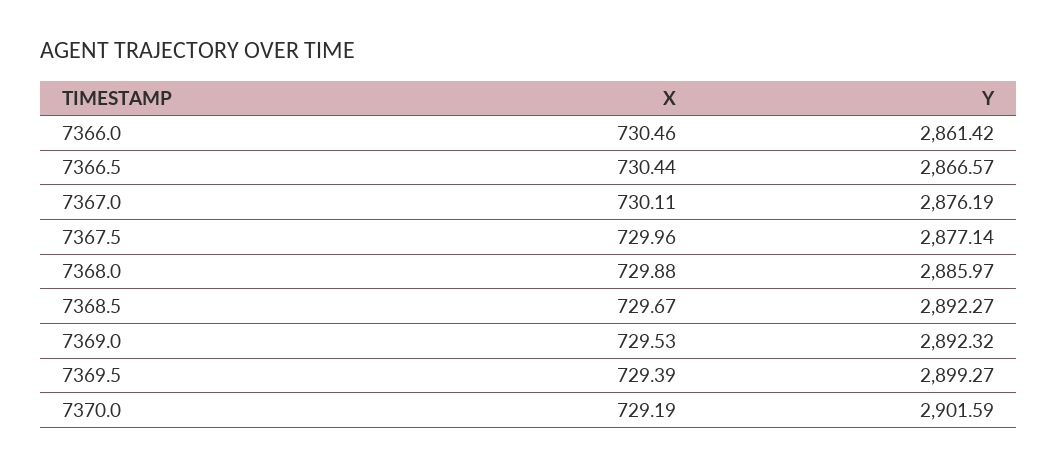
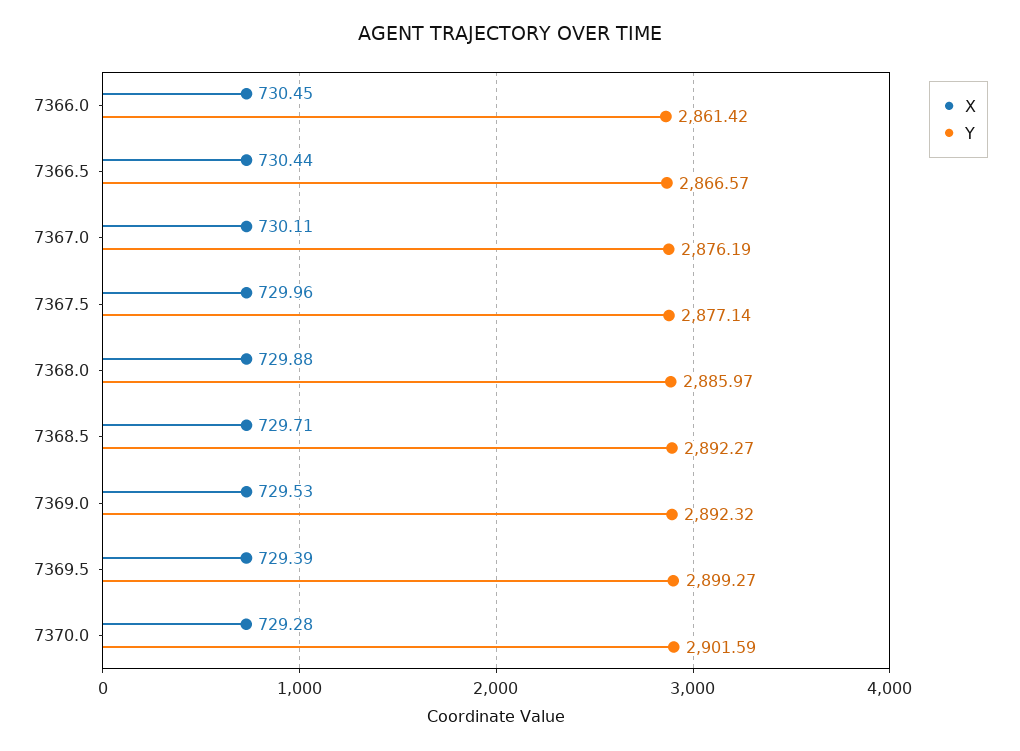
X, 7366.0: 730.46 -> 730.45
X, 7368.5: 729.67 -> 729.71
X, 7370.0: 729.19 -> 729.28

